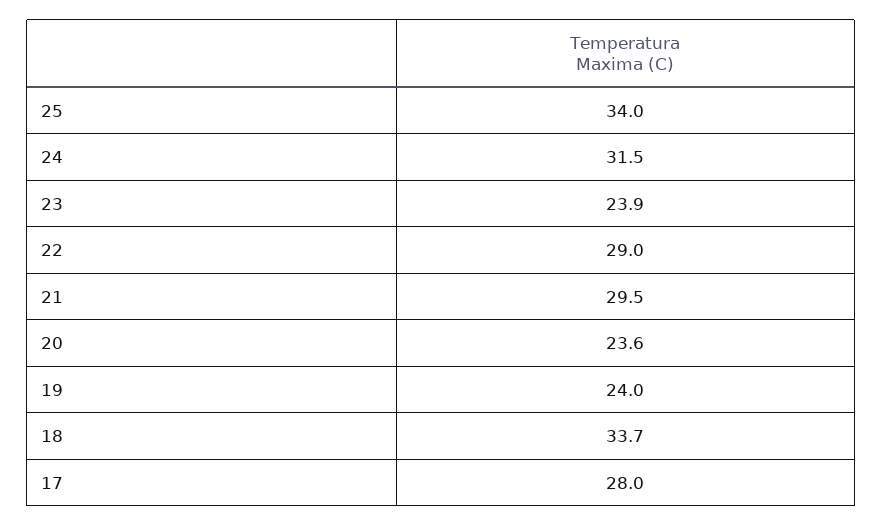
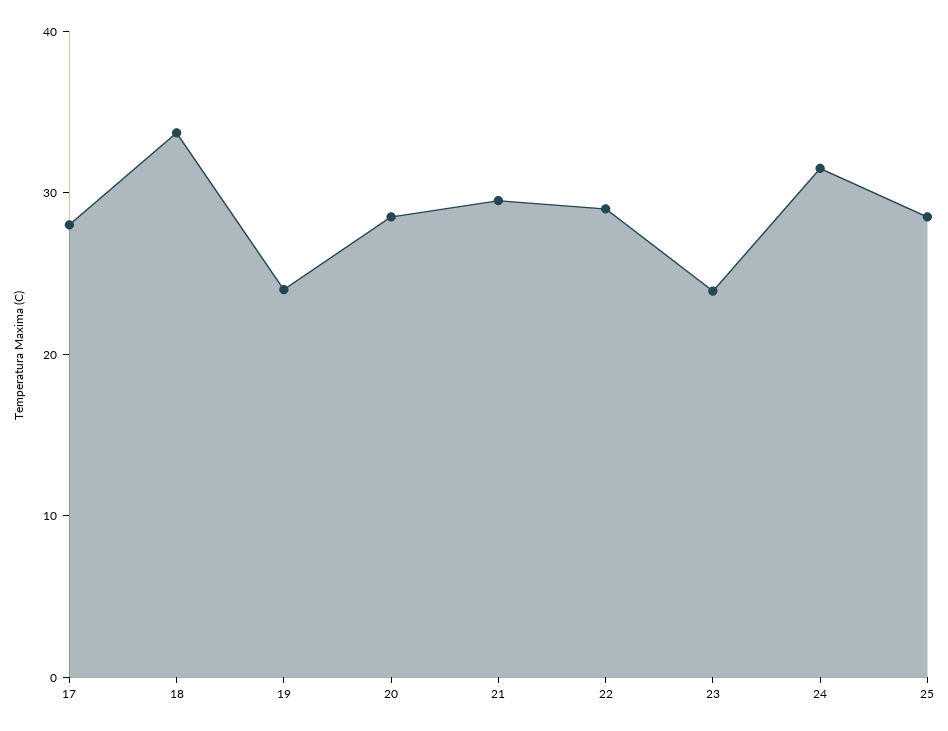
25: 34 -> 28
20: 23.6 -> 28

